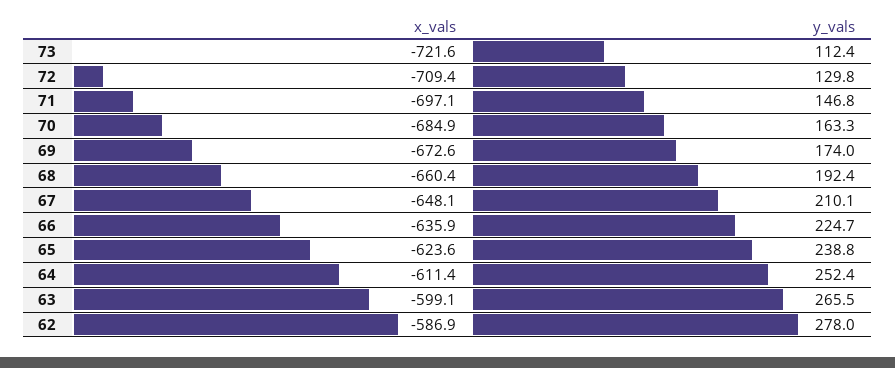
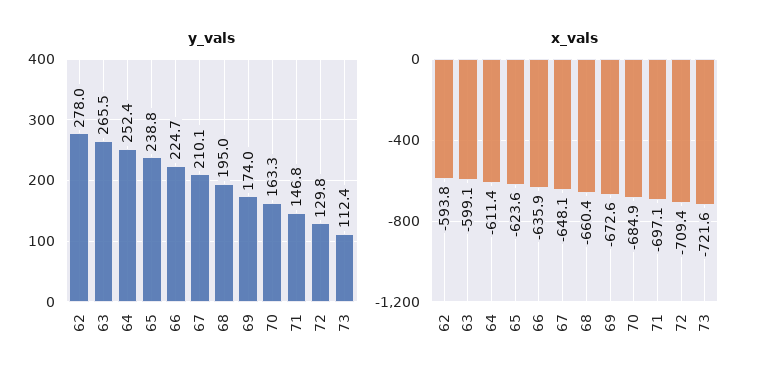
y_vals, 68: 192.4 -> 195
x_vals, 62: -586.9 -> -593.8

